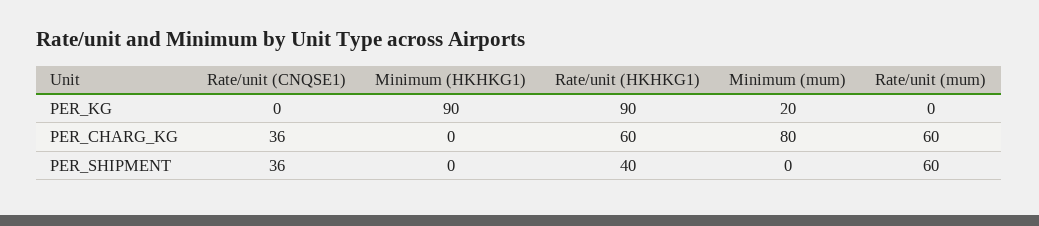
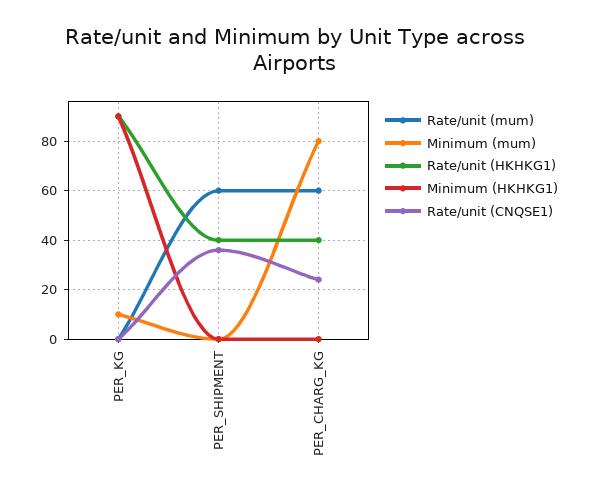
Minimum (mum), PER_KG: 20 -> 10
Rate/unit (CNQSE1), PER_CHARG_KG: 36 -> 25
Rate/unit (HKHKG1), PER_CHARG_KG: 60 -> 40

